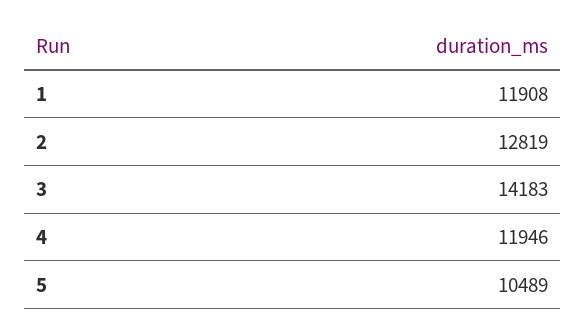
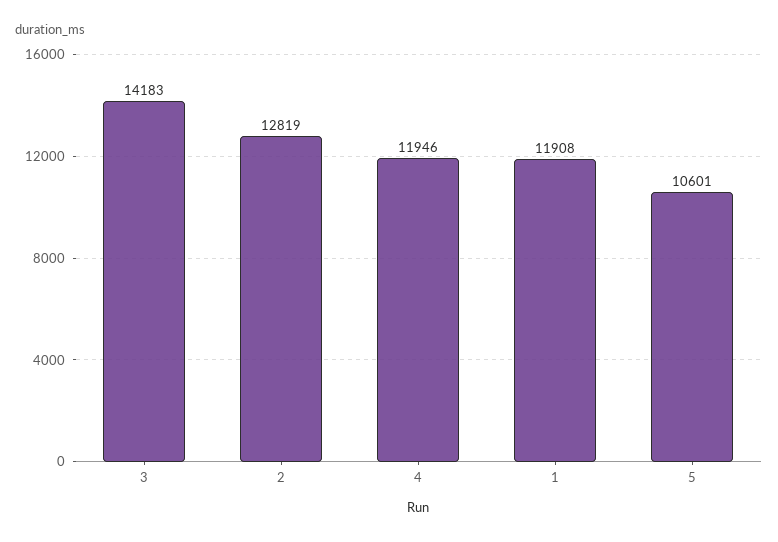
5: 10489 -> 10601

